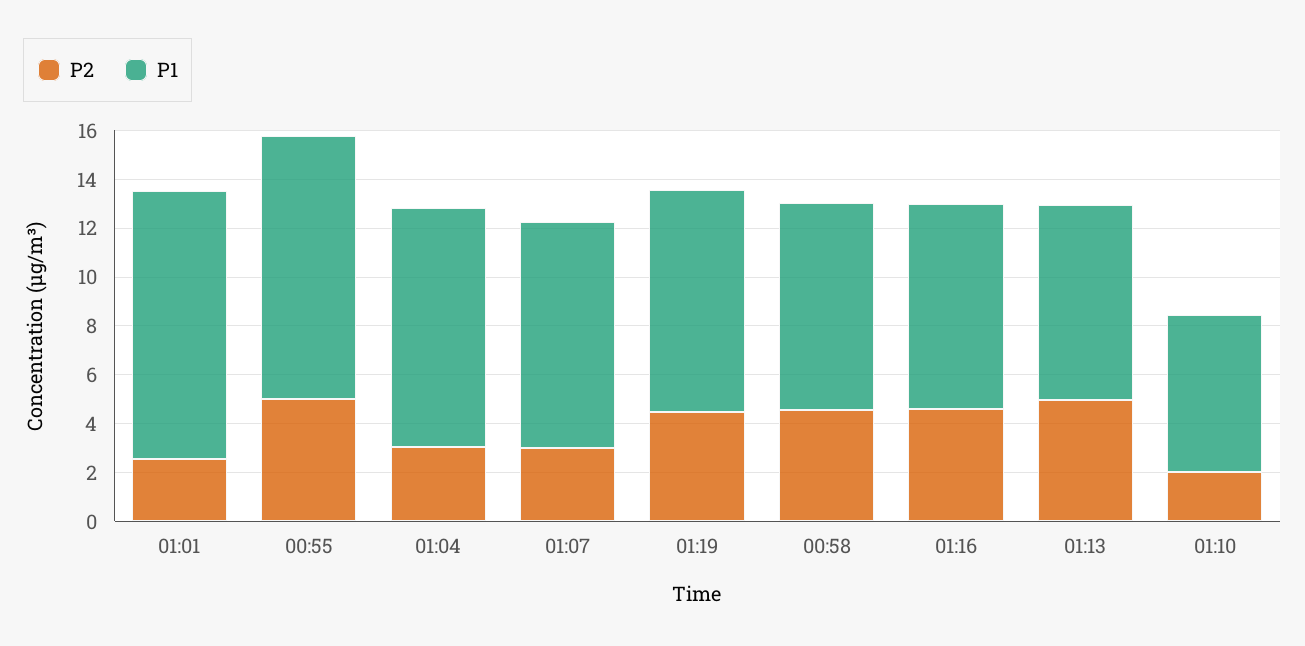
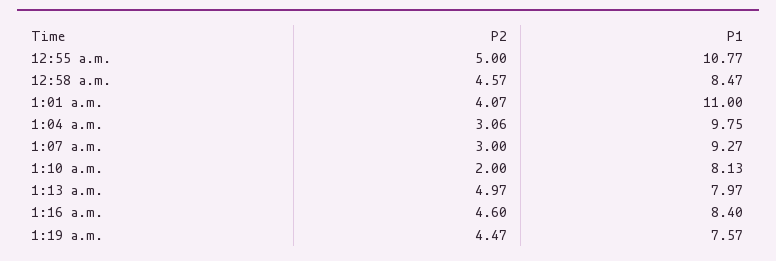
P2, 01:01: 2.5 -> 4.07
P1, 01:19: 9 -> 7.57
P1, 01:10: 6.5 -> 8.13

